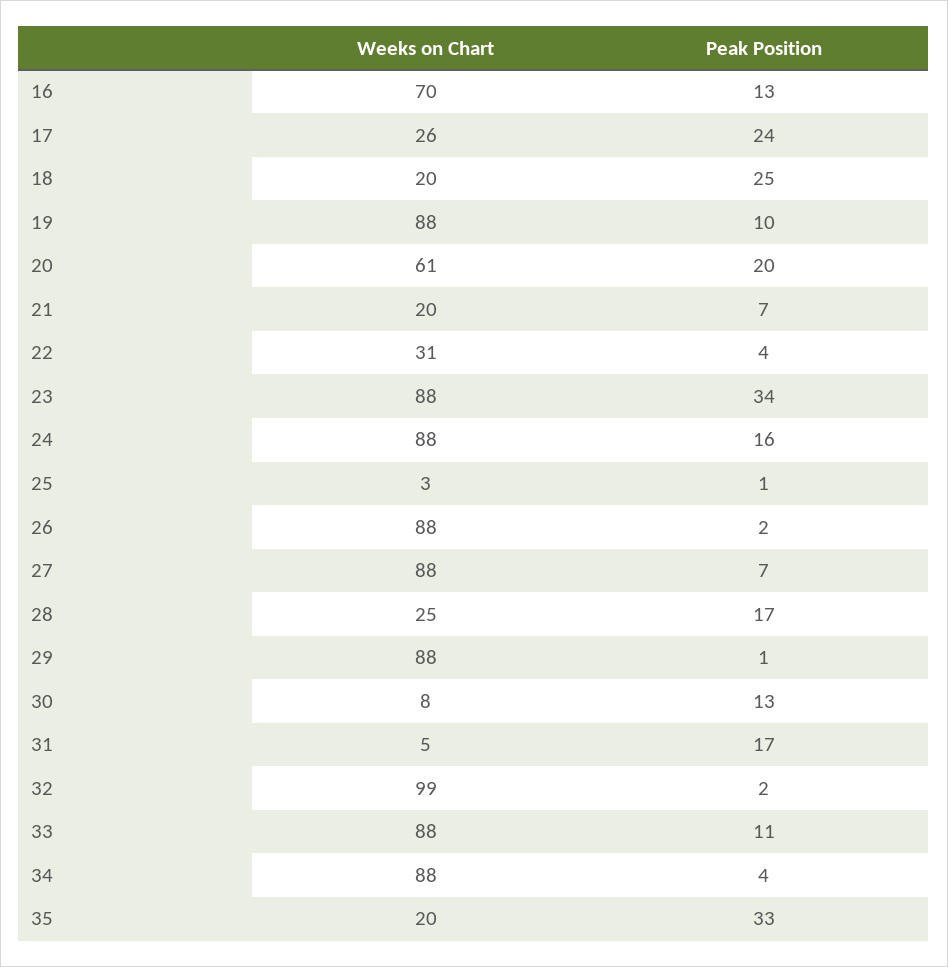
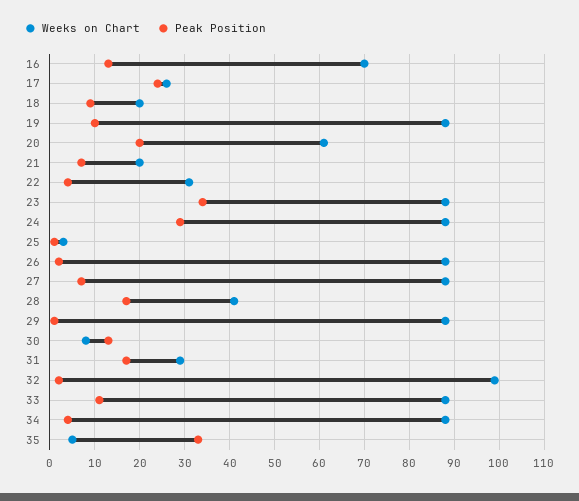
Peak Position, 18: 25 -> 10
Peak Position, 24: 16 -> 30
Weeks on Chart, 28: 25 -> 40
Weeks on Chart, 31: 5 -> 30
Weeks on Chart, 35: 20 -> 5

